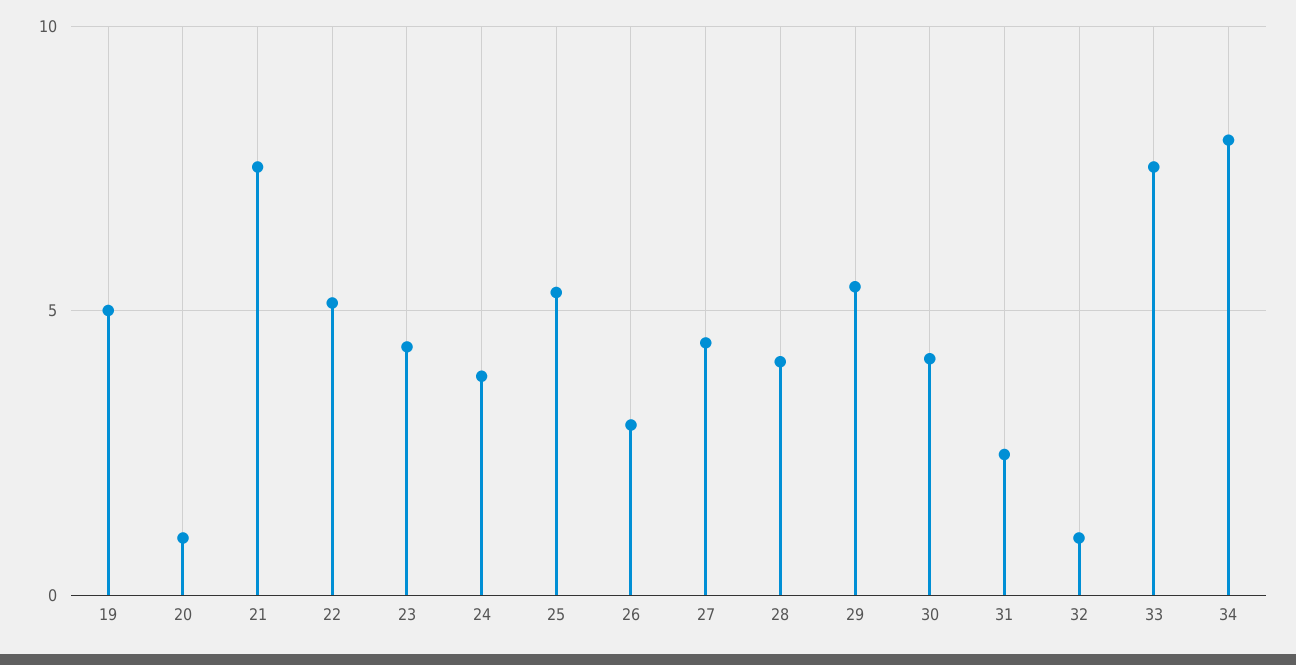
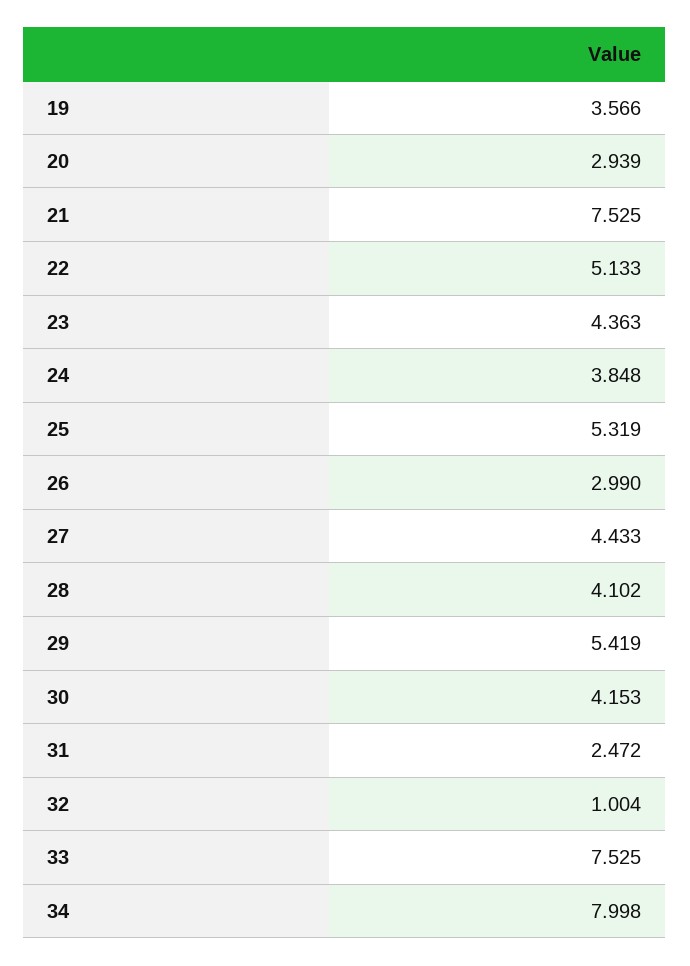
19: 5 -> 3.566
20: 1 -> 2.939

